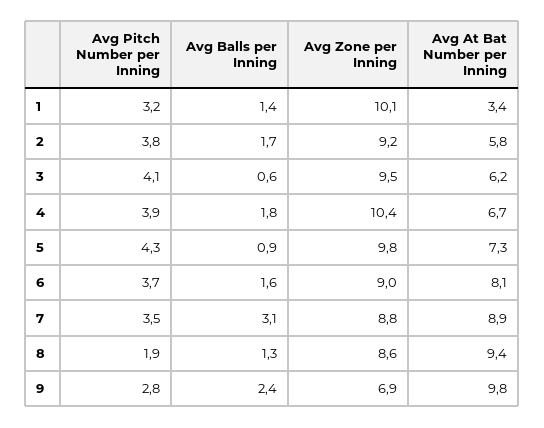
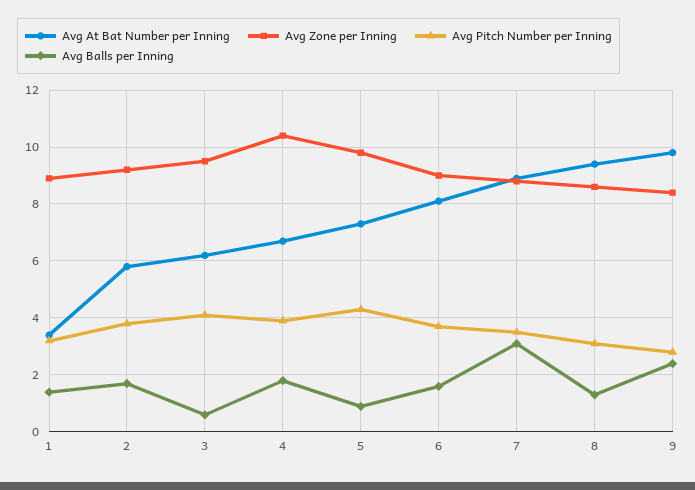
Avg Zone per Inning, 1: 10.1 -> 9
Avg Pitch Number per Inning, 8: 1.9 -> 3
Avg Zone per Inning, 9: 6.9 -> 8.5

